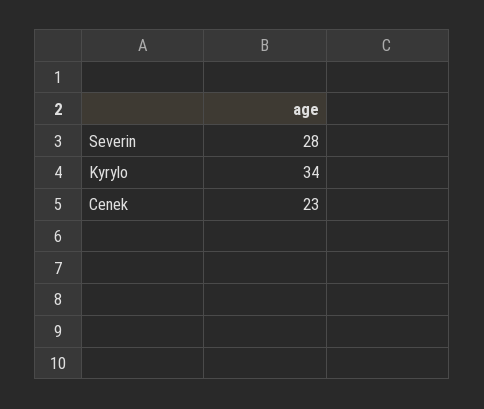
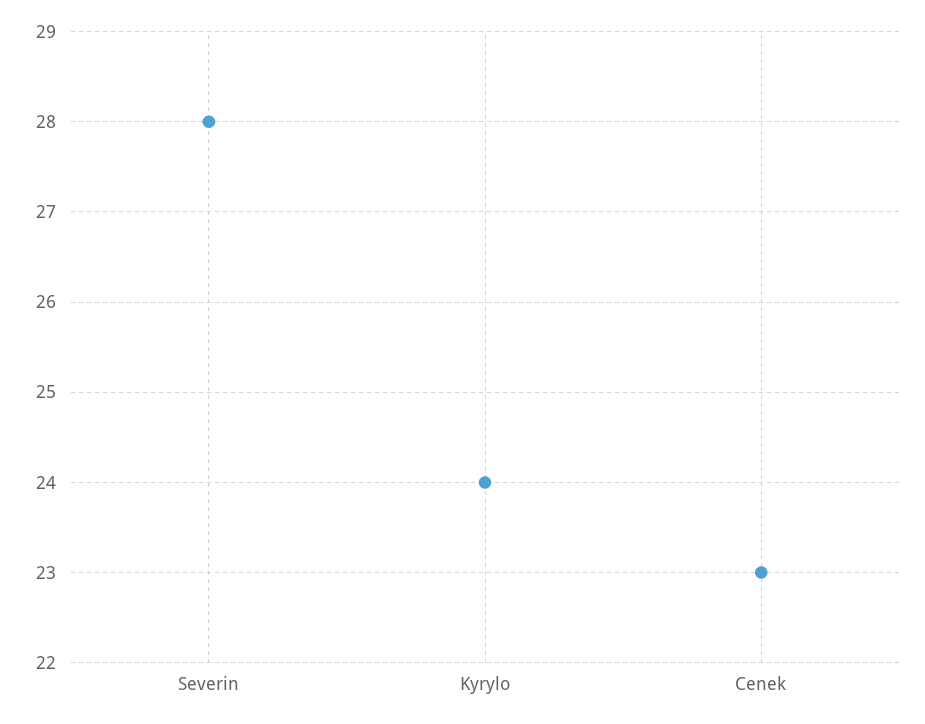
Kyrylo: 34 -> 24

